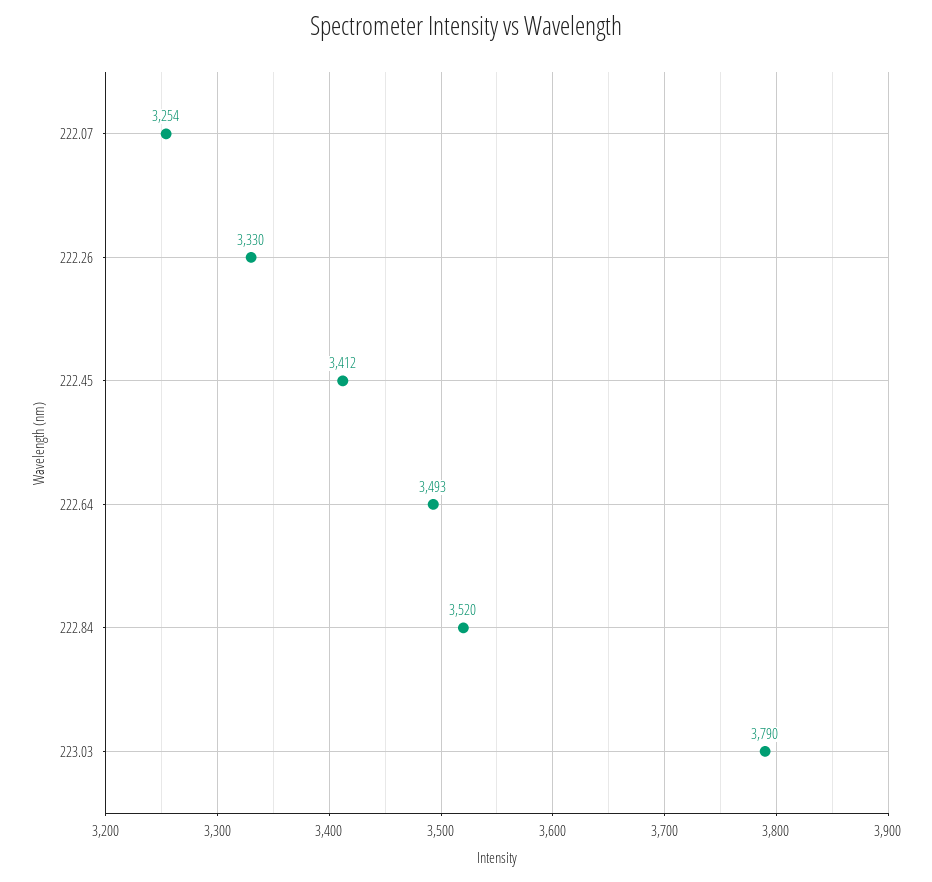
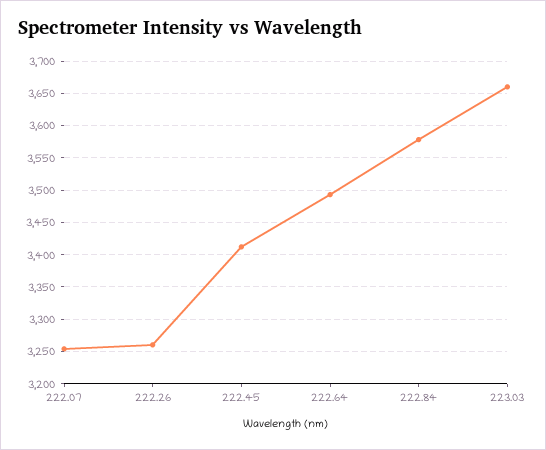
222.26: 3330 -> 3260
222.84: 3520 -> 3580
223.03: 3790 -> 3660

